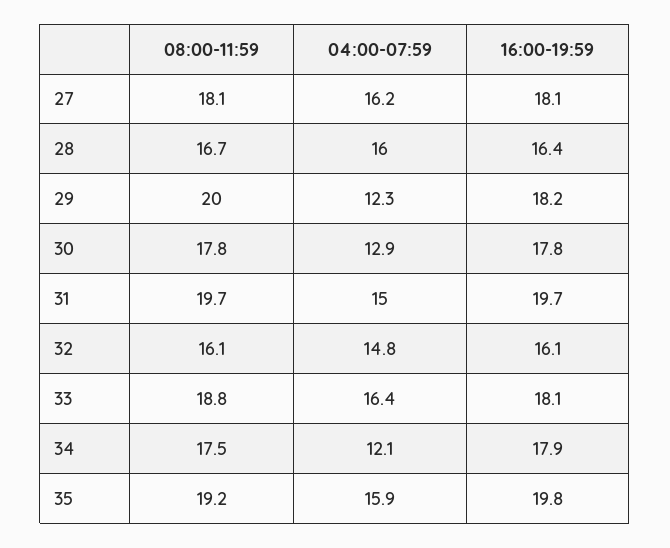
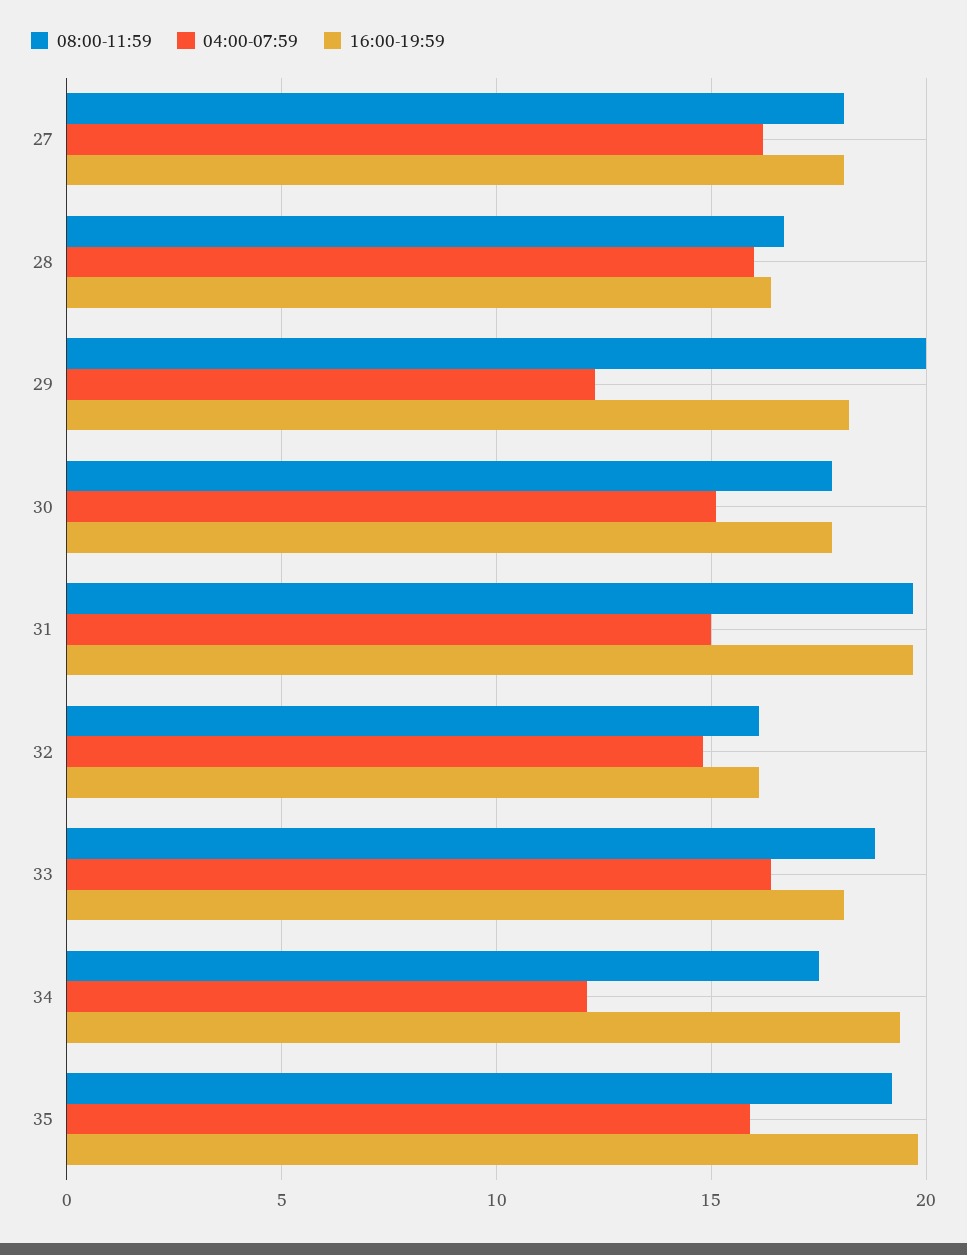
04:00-07:59, 30: 12.9 -> 15
16:00-19:59, 34: 17.9 -> 19.5

